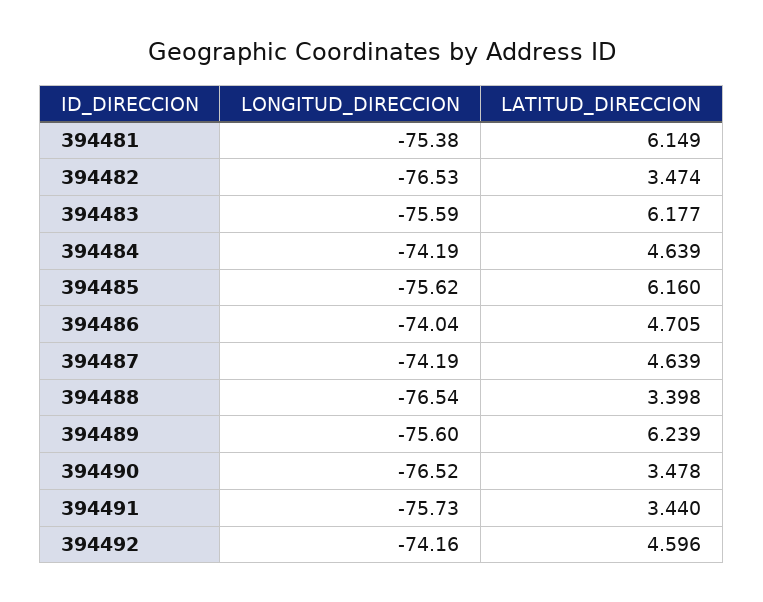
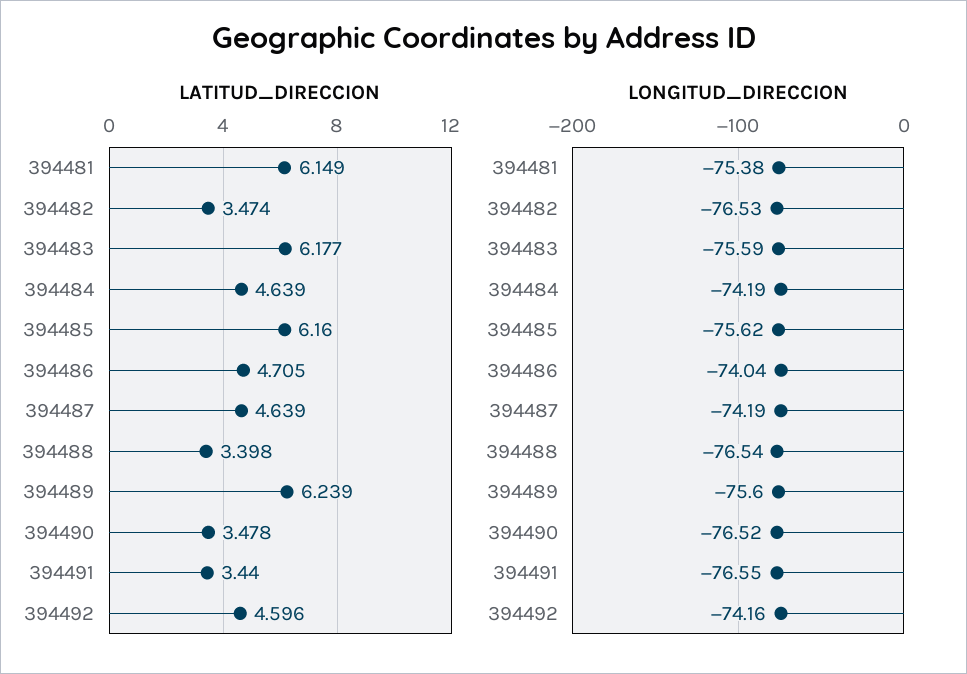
LONGITUD_DIRECCION, 394491: -75.73 -> -76.55

